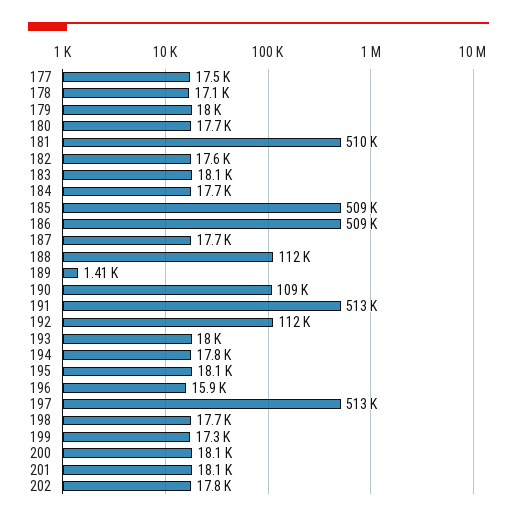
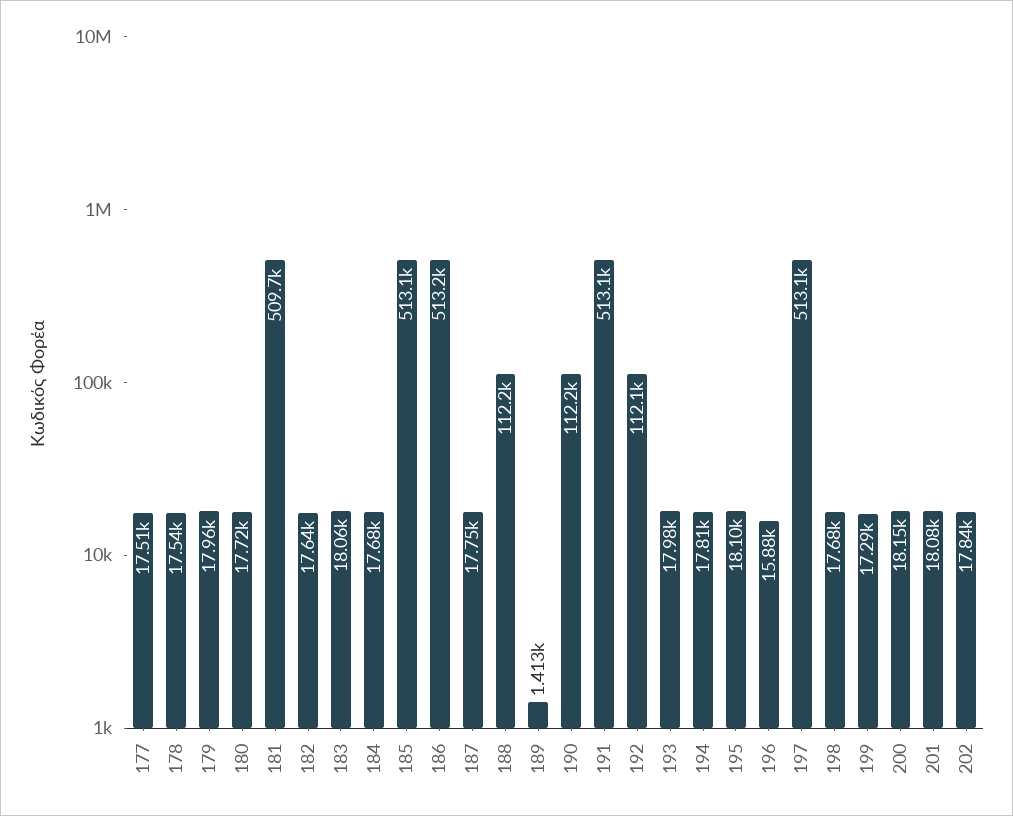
178: 17100 -> 17540
185: 509000 -> 513100
186: 509000 -> 513200
190: 109000 -> 112200

